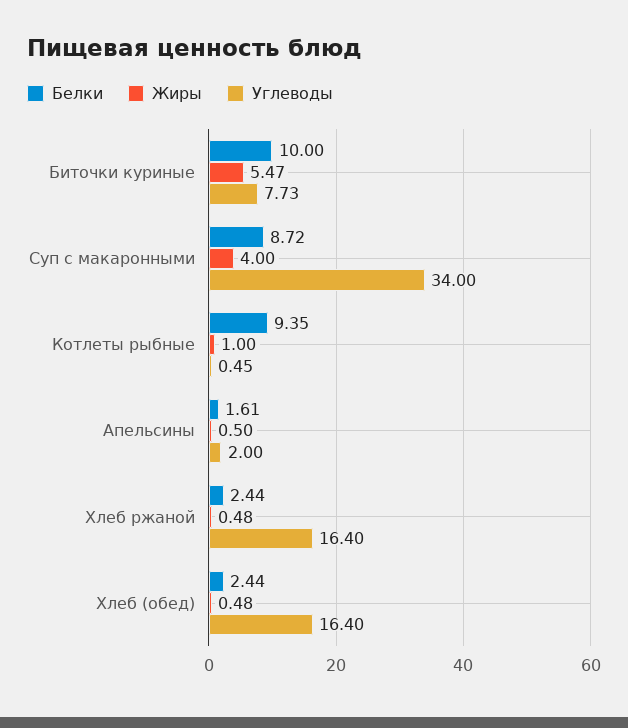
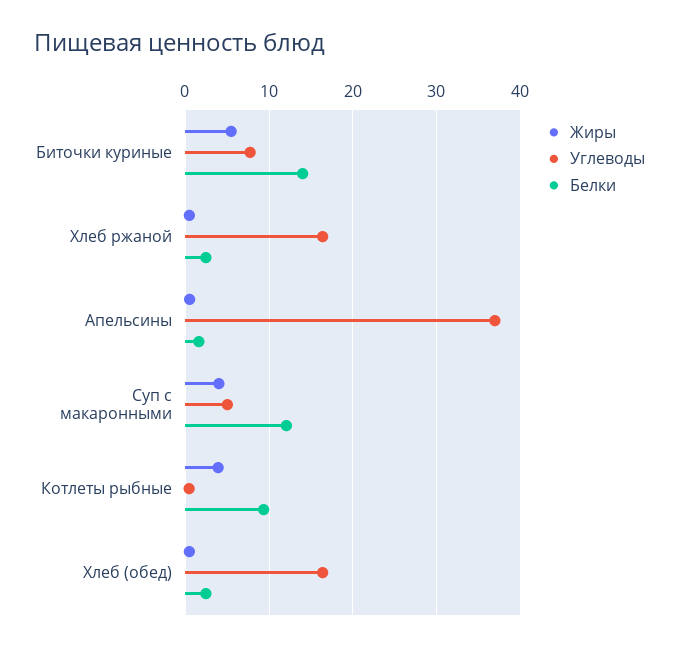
Белки, Биточки куриные: 10 -> 14
Белки, Суп с макаронными: 8.72 -> 12
Углеводы, Суп с макаронными: 34 -> 5
Жиры, Котлеты рыбные: 1 -> 4
Углеводы, Апельсины: 2 -> 37

